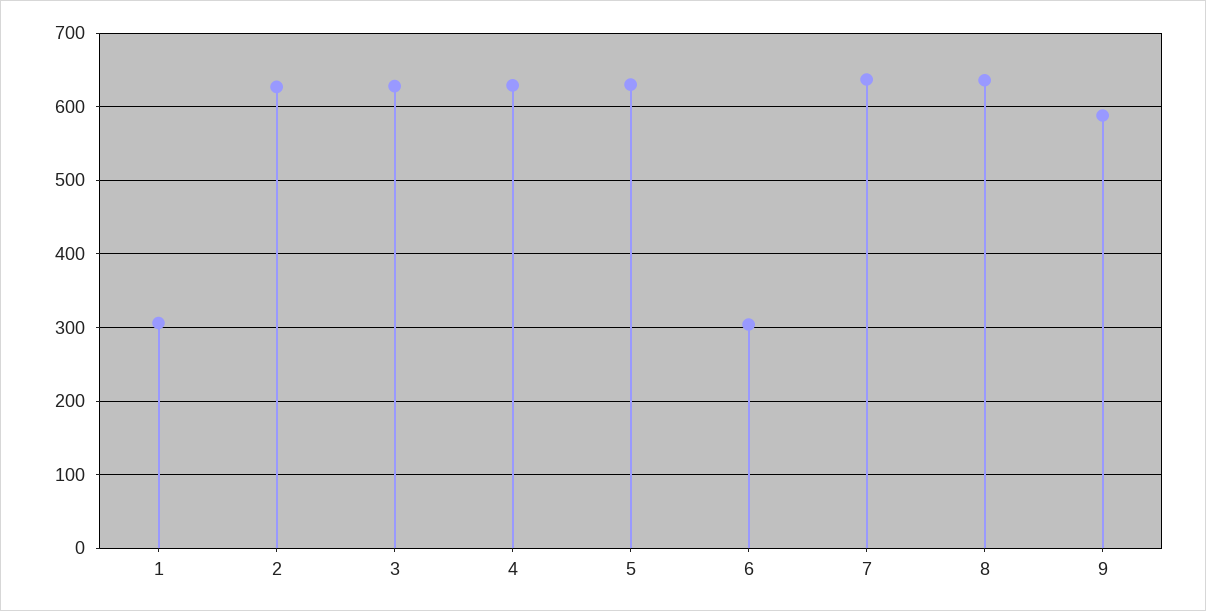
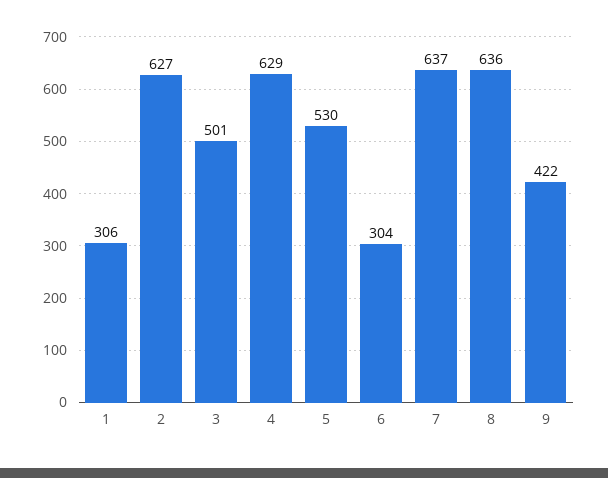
3: 630 -> 501
5: 630 -> 530
9: 590 -> 422

